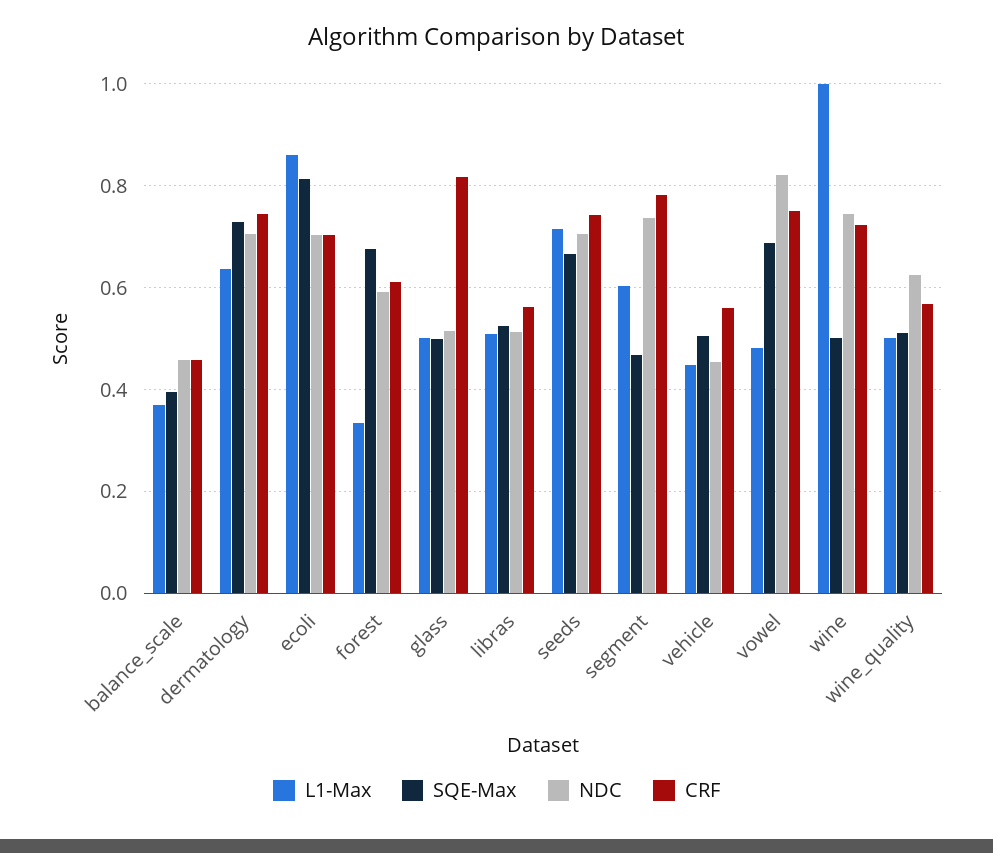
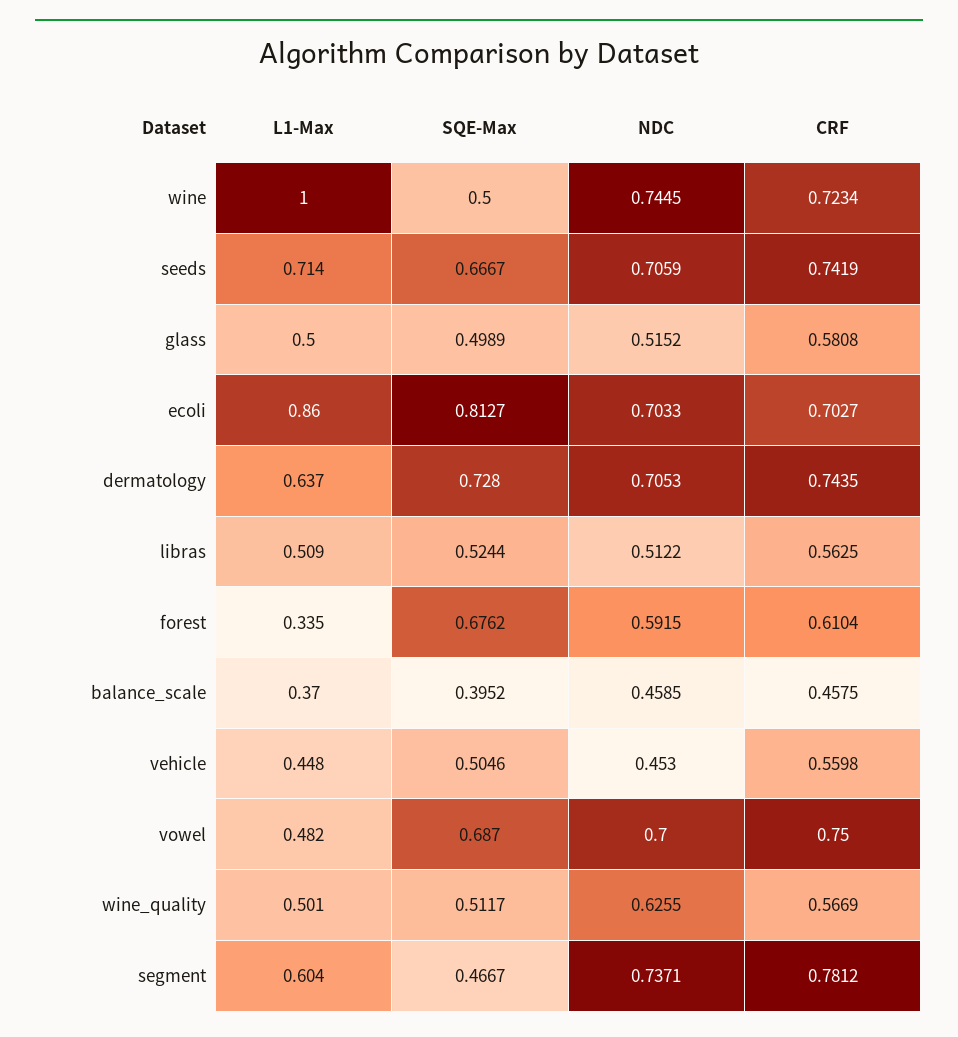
CRF, glass: 0.82 -> 0.5808
NDC, vowel: 0.82 -> 0.7

